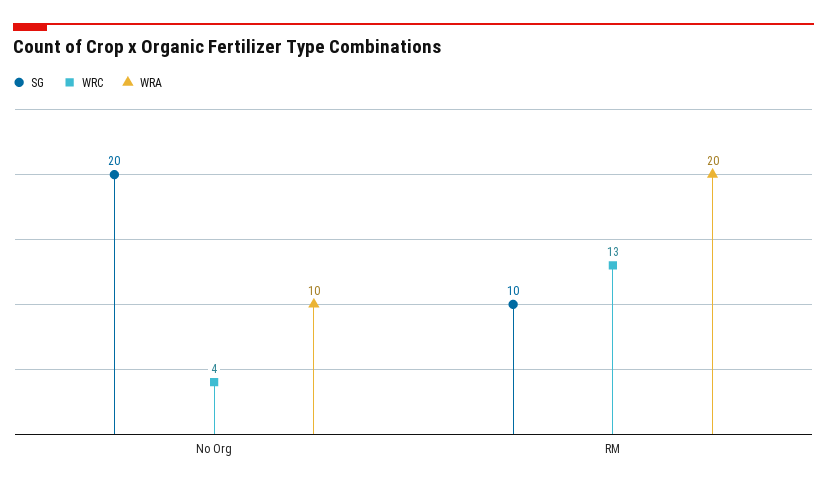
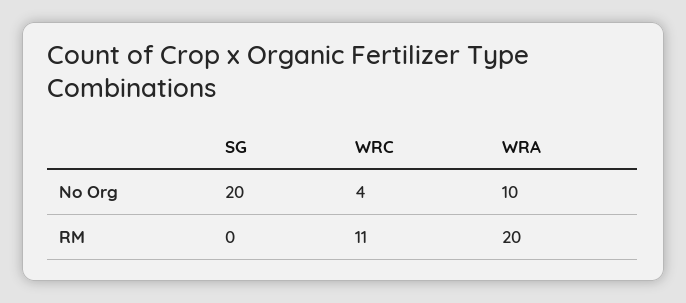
SG, RM: 10 -> 0
WRC, RM: 13 -> 11

